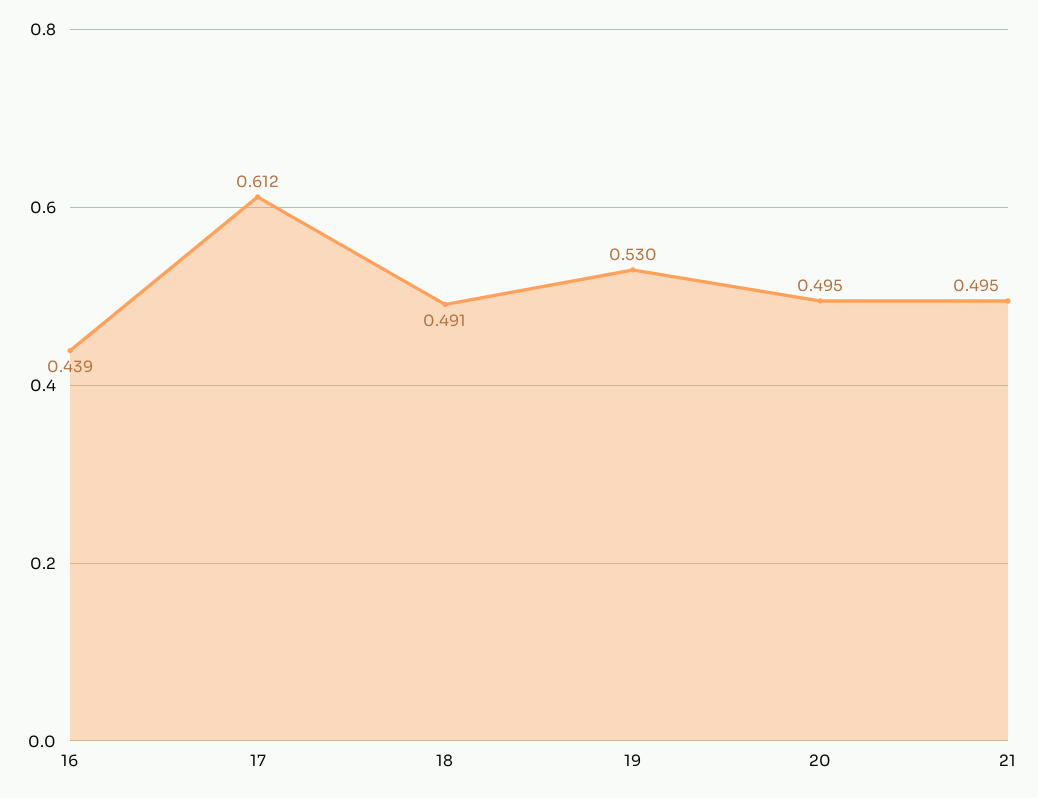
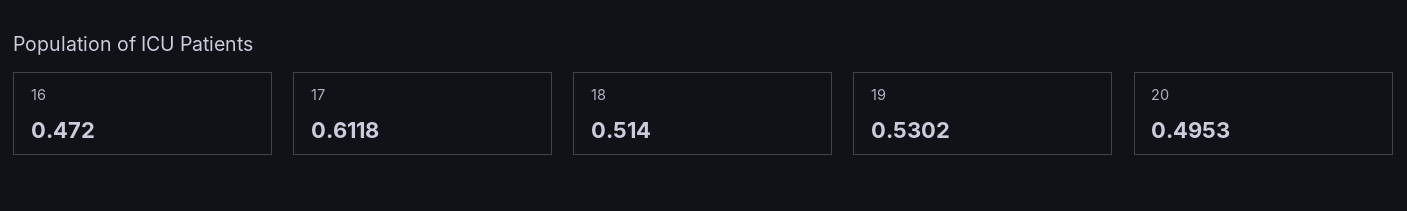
16: 0.439 -> 0.472
18: 0.491 -> 0.514
21: 0.495 -> none

